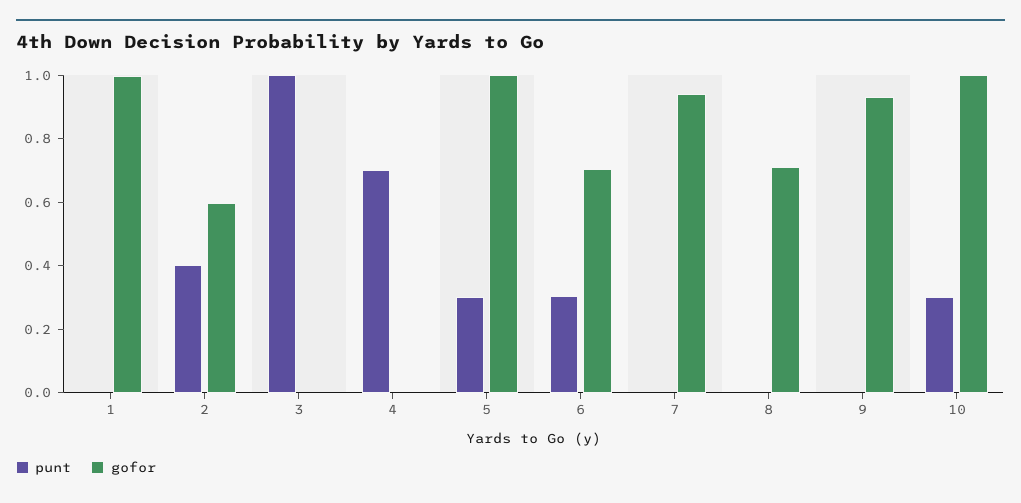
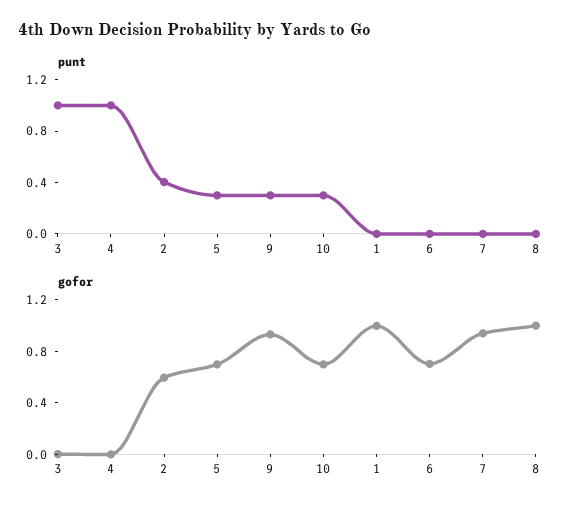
punt, 4: 0.7 -> 1
gofor, 5: 1 -> 0.7
punt, 6: 0.3 -> 0
gofor, 8: 0.7 -> 1
punt, 9: 0 -> 0.3
gofor, 10: 1 -> 0.7

